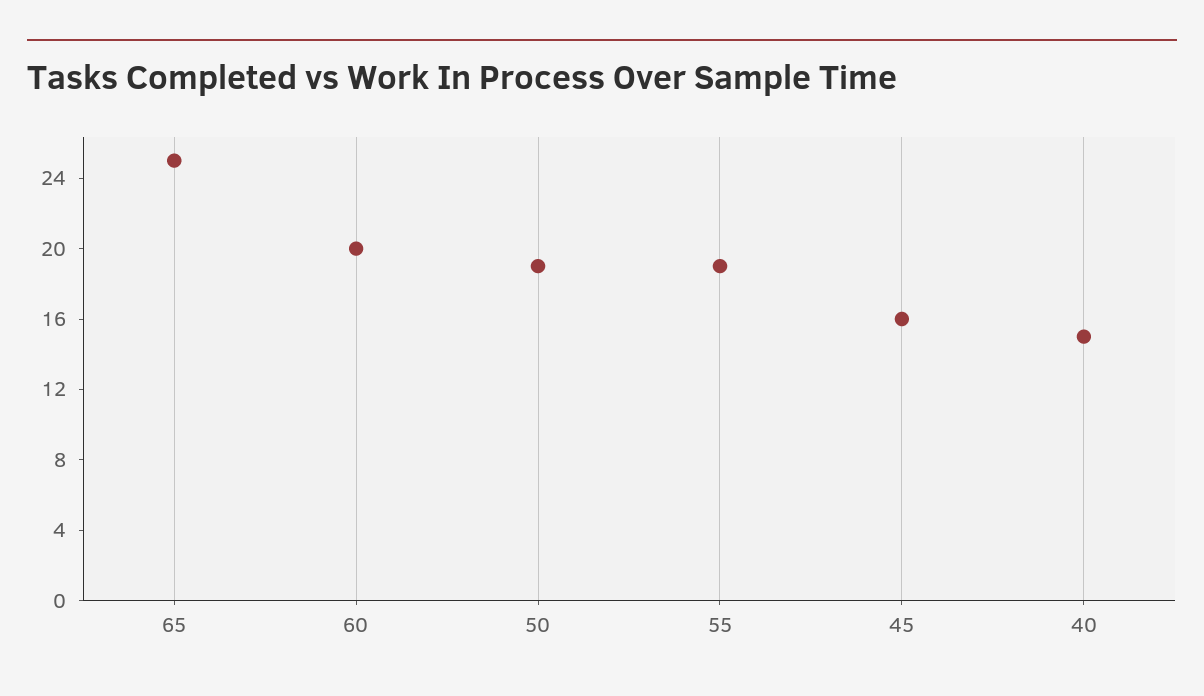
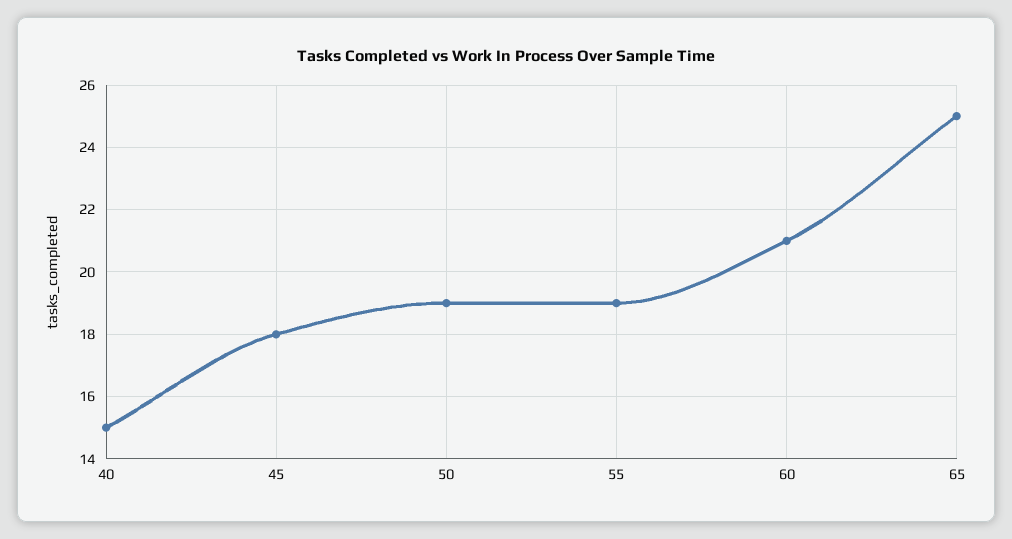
60: 20 -> 21
45: 16 -> 18

